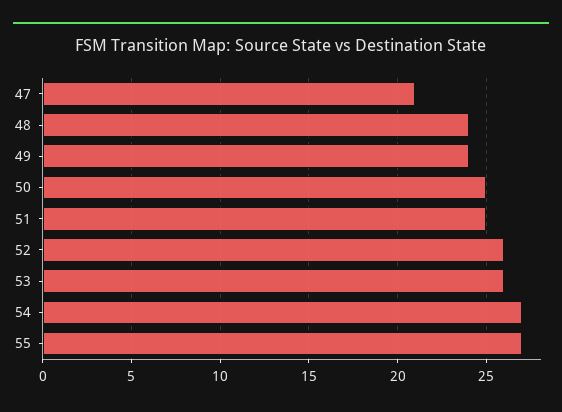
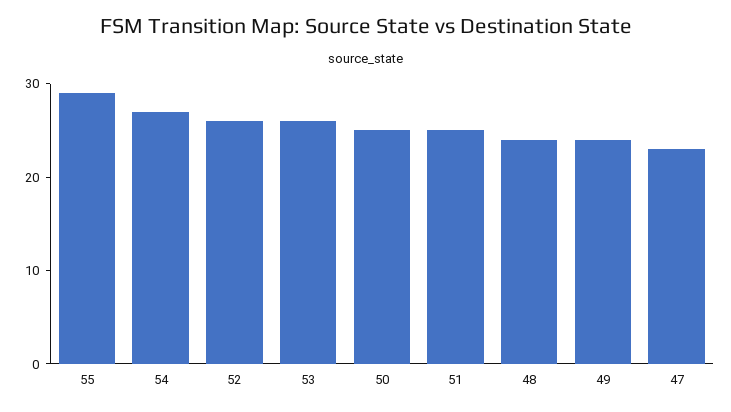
47: 21 -> 23
55: 27 -> 29

